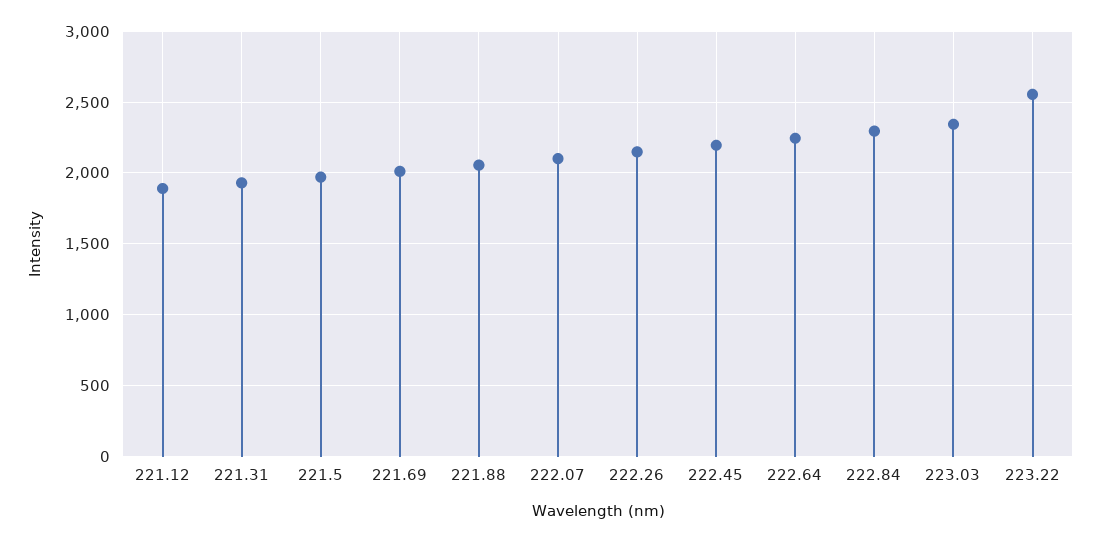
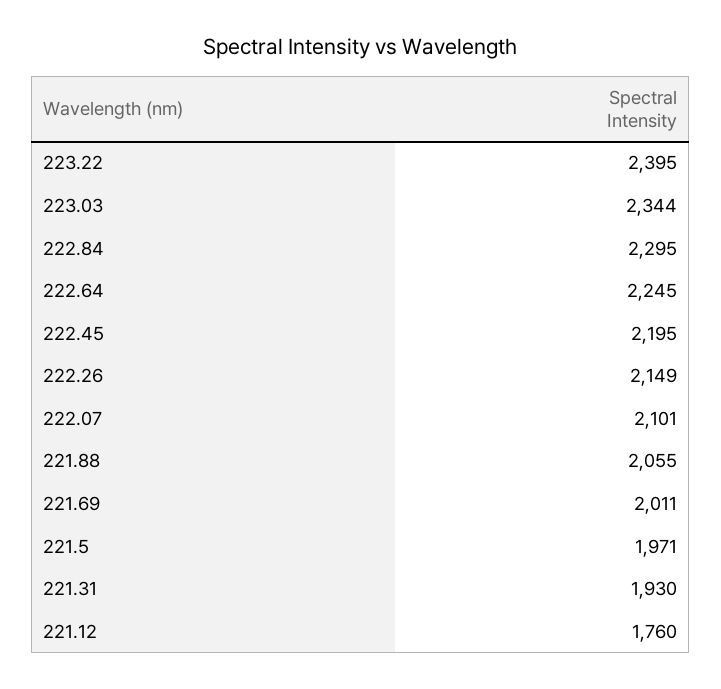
221.12: 1900 -> 1760
223.22: 2550 -> 2395

